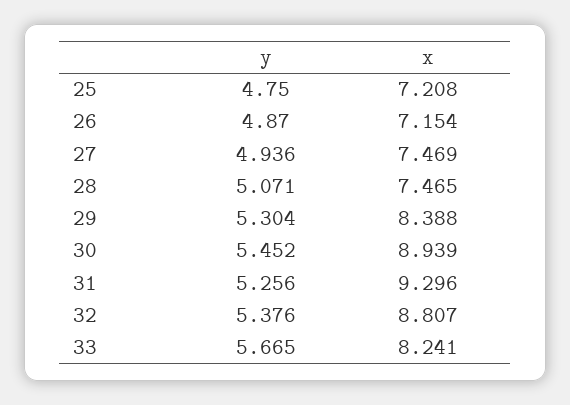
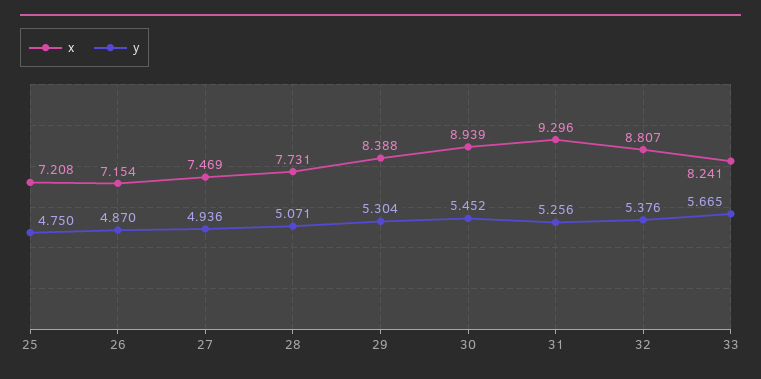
x, 28: 7.465 -> 7.731

